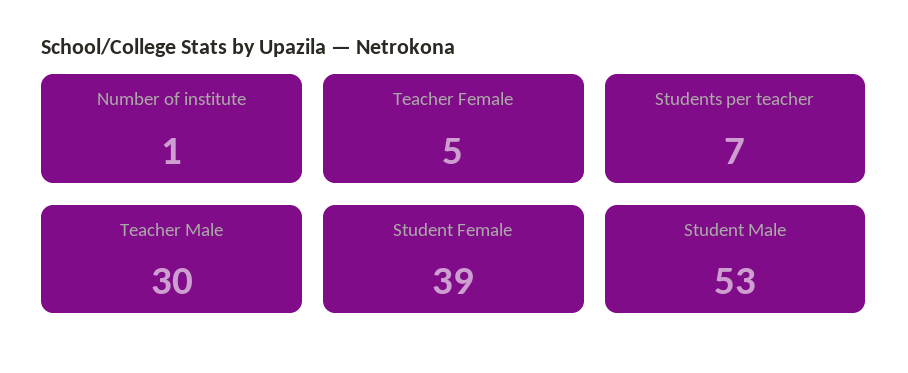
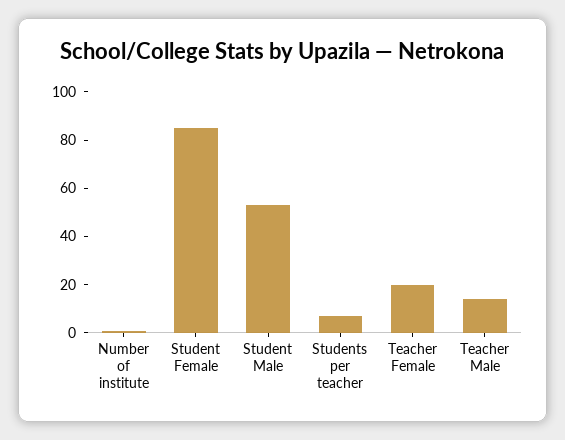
Teacher Female: 5 -> 20
Teacher Male: 30 -> 15
Student Female: 39 -> 85

